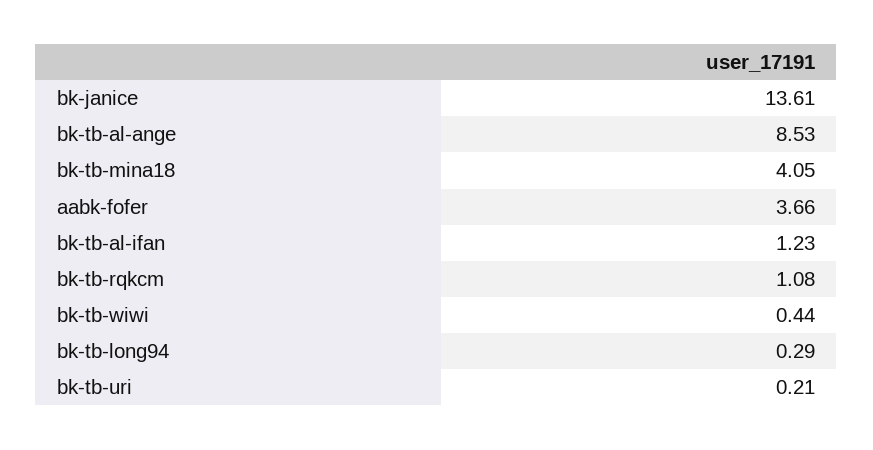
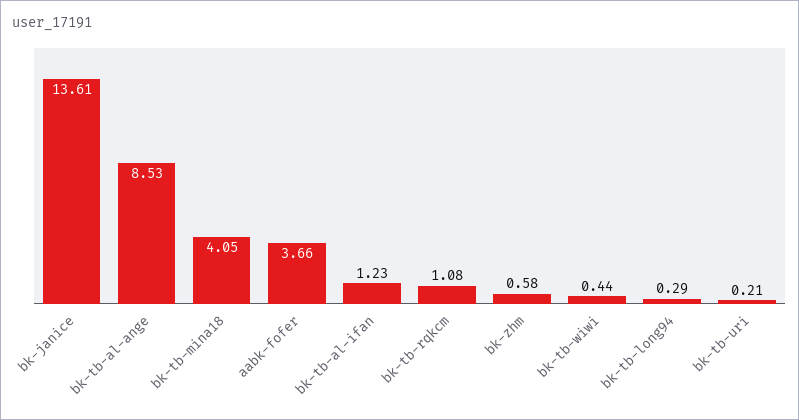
bk-zhm: none -> 0.58

